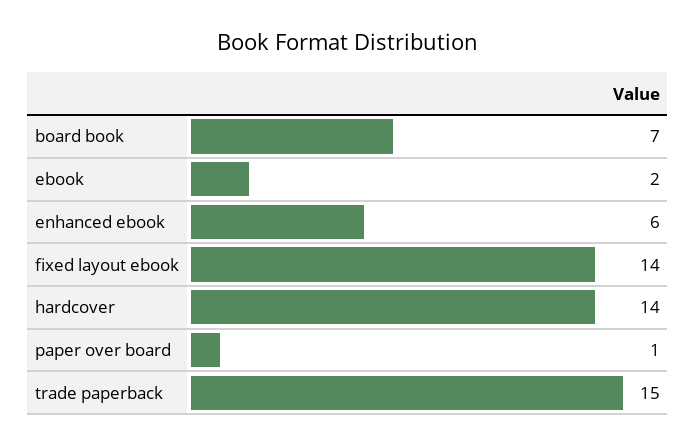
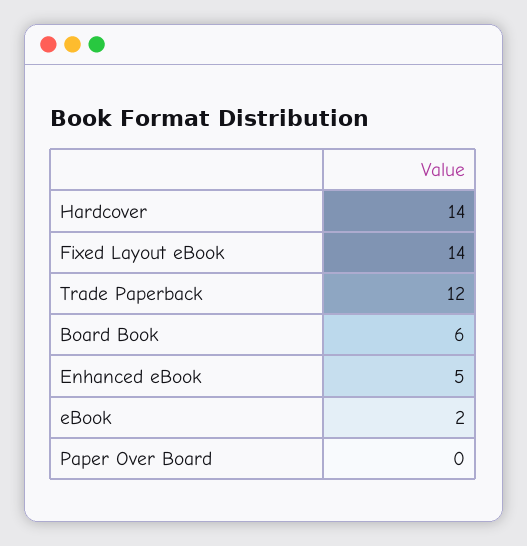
board book: 7 -> 6
enhanced ebook: 6 -> 5
paper over board: 1 -> 0
trade paperback: 15 -> 12

